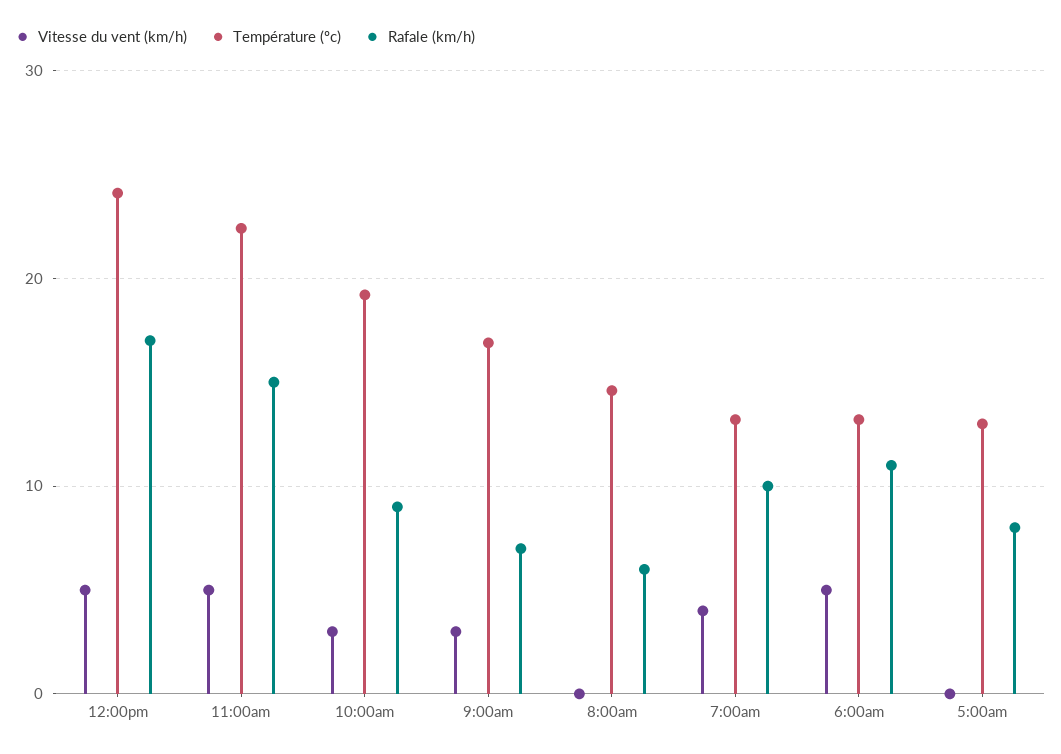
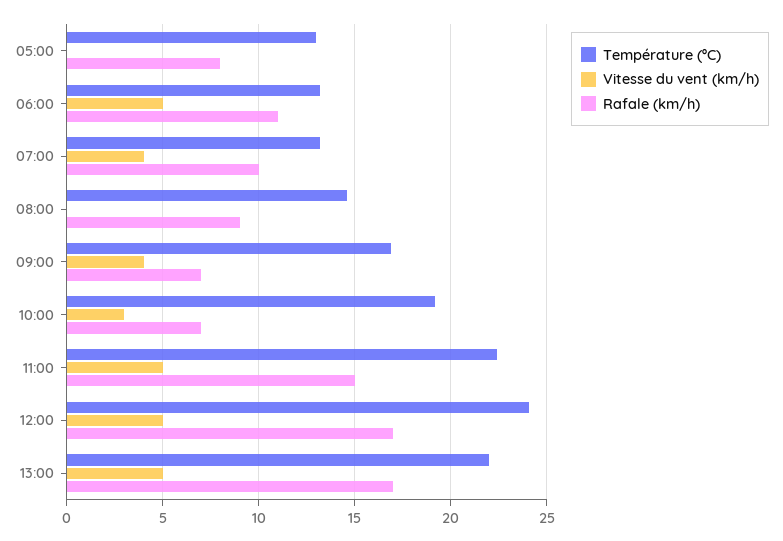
Rafale (km/h), 10:00am: 9 -> 7
Vitesse du vent (km/h), 9:00am: 3 -> 4
Rafale (km/h), 8:00am: 6 -> 9
Température (ºc), 13:00: none -> 22
Vitesse du vent (km/h), 13:00: none -> 5
Rafale (km/h), 13:00: none -> 17

